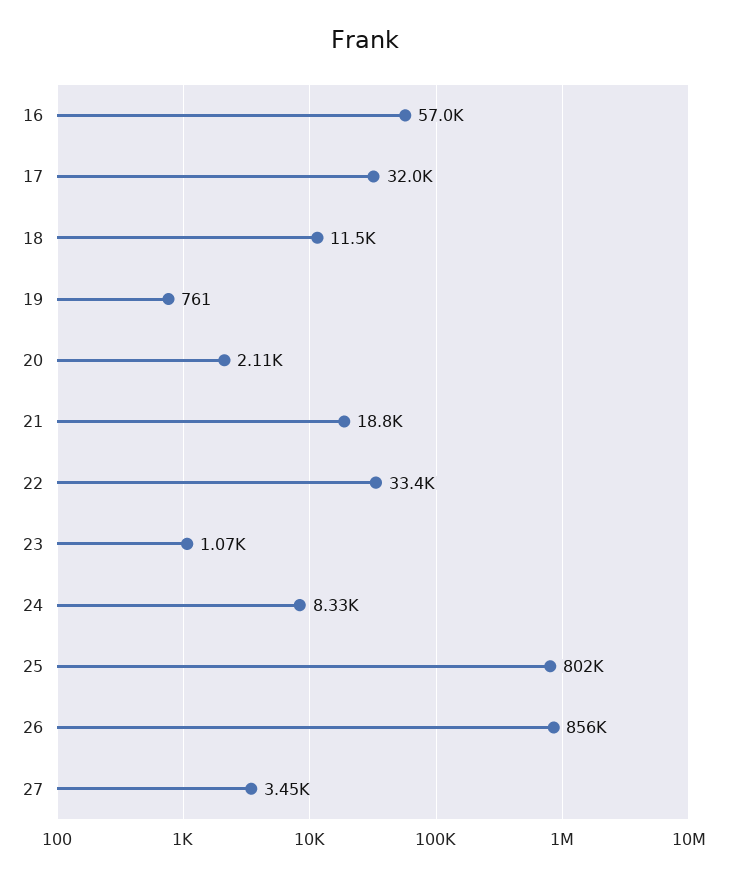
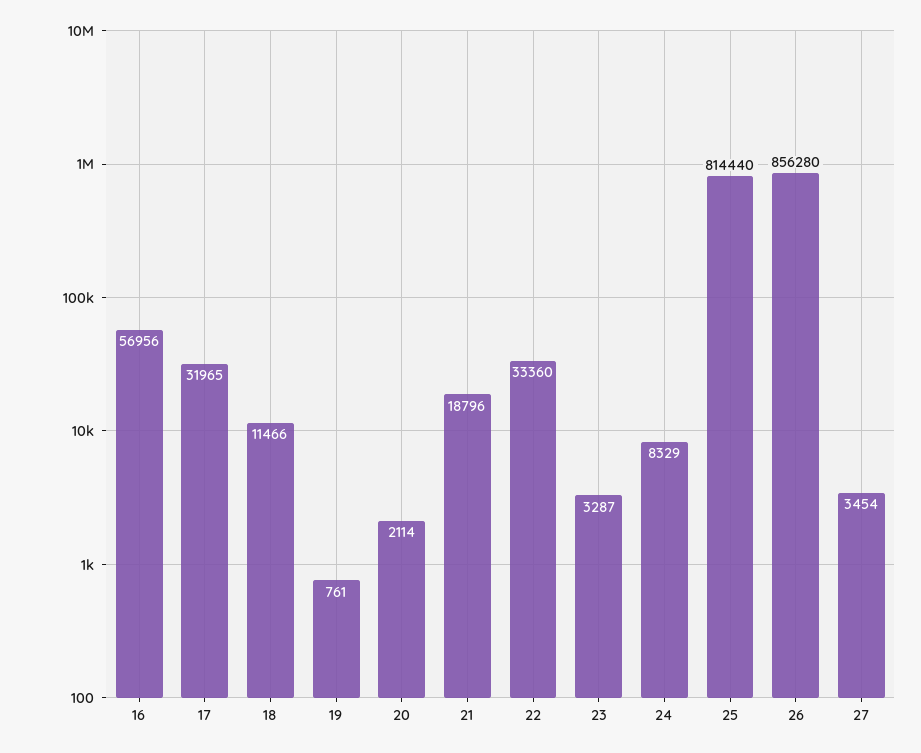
23: 1070 -> 3287
25: 802000 -> 814440

